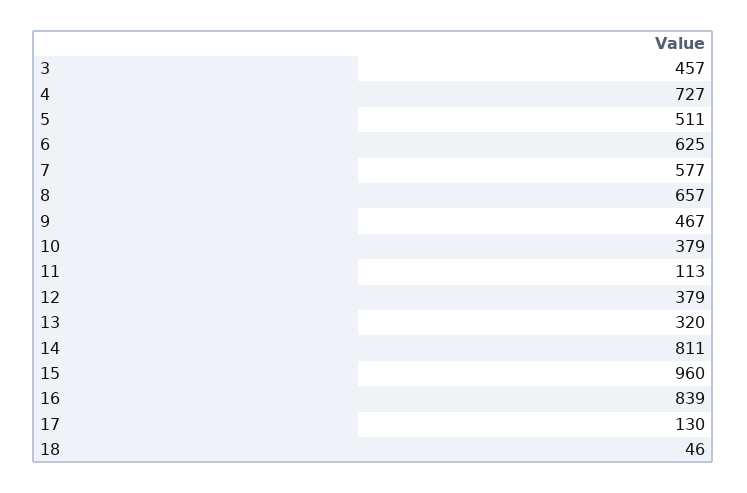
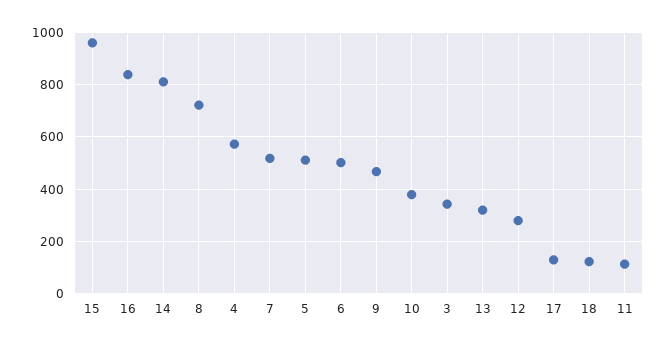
3: 457 -> 350
4: 727 -> 575
6: 625 -> 500
7: 577 -> 525
8: 657 -> 725
12: 379 -> 275
18: 46 -> 125

